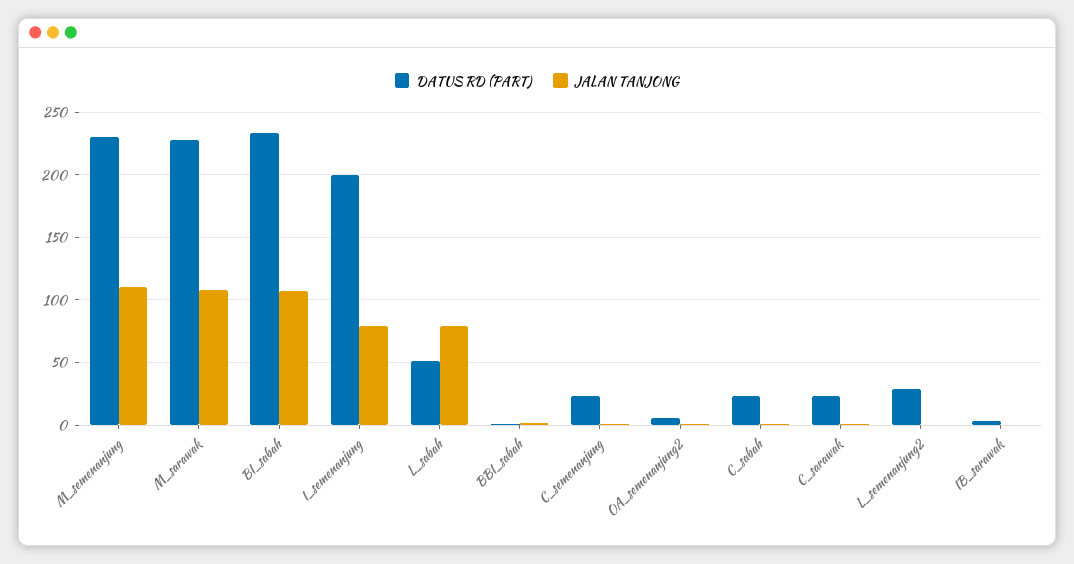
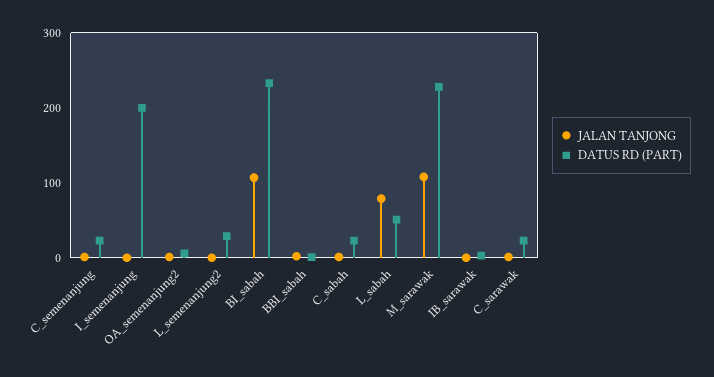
DATUS RD (PART), M_semenanjung: 230 -> none
JALAN TANJONG, M_semenanjung: 110 -> none
JALAN TANJONG, I_semenanjung: 80 -> 0

